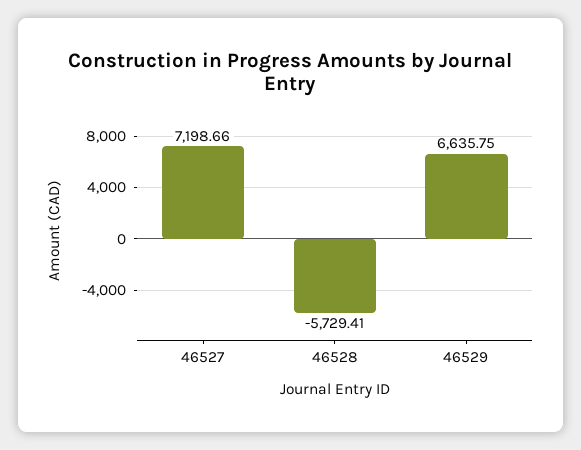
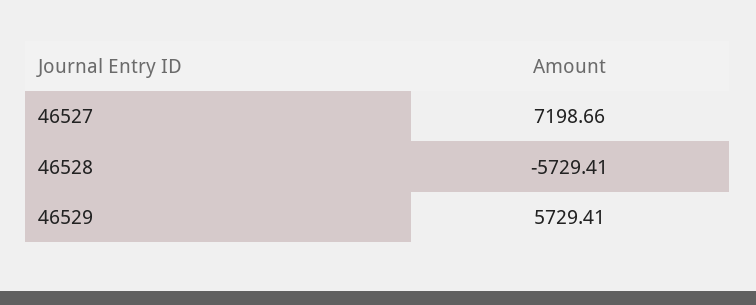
46529: 6635.75 -> 5729.41

